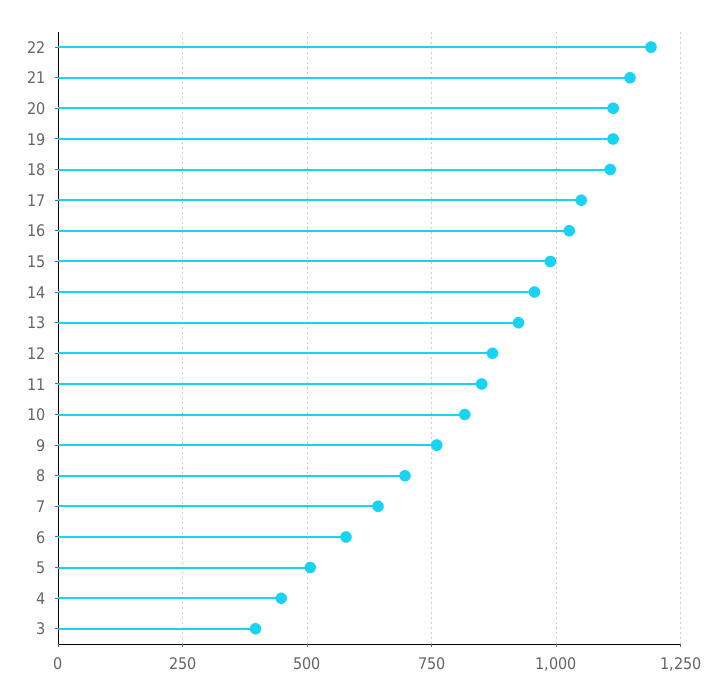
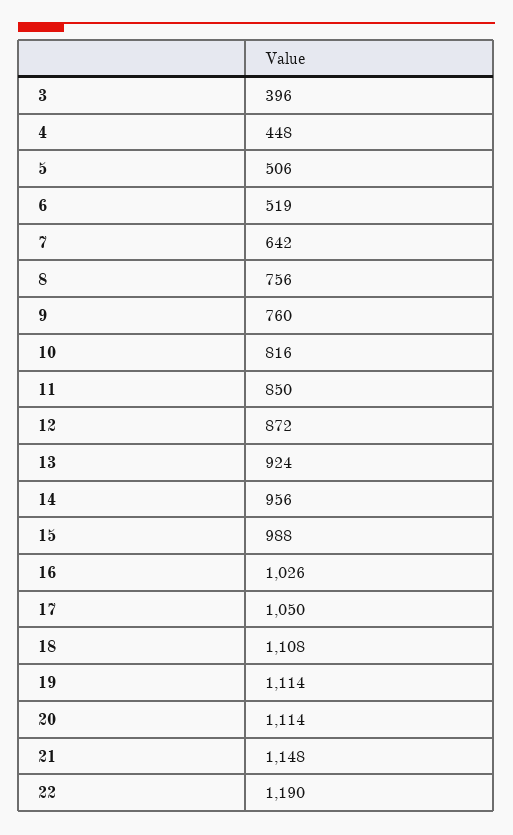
8: 700 -> 756
6: 575 -> 519

